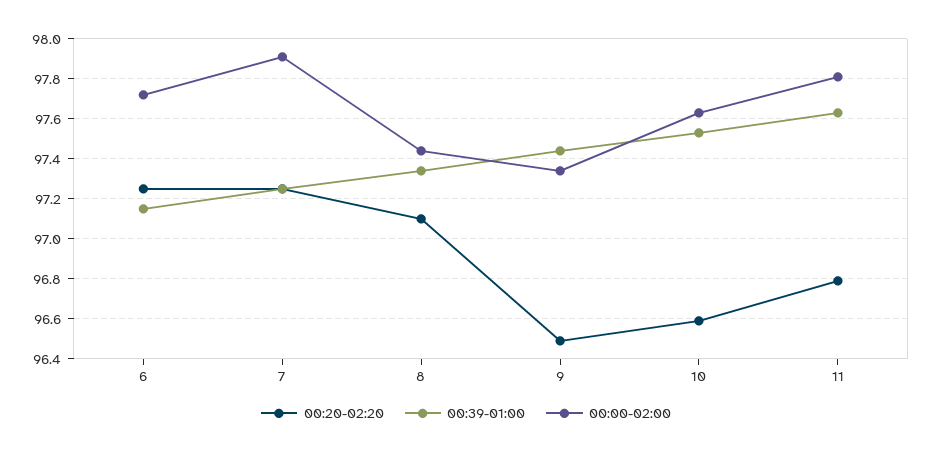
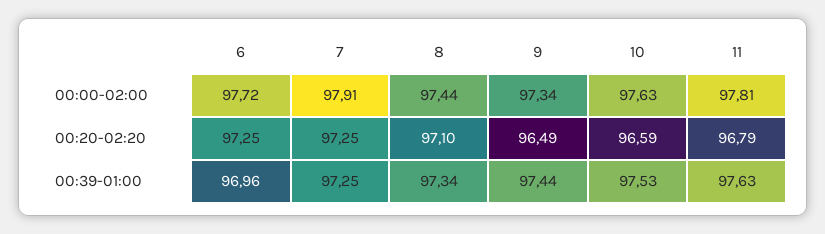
00:39-01:00, 6: 97.15 -> 96.96

